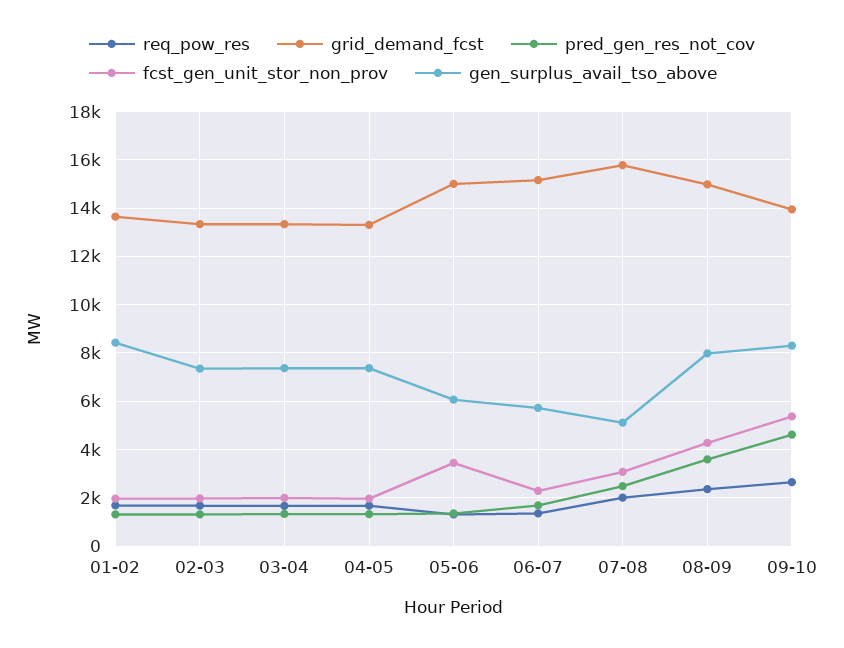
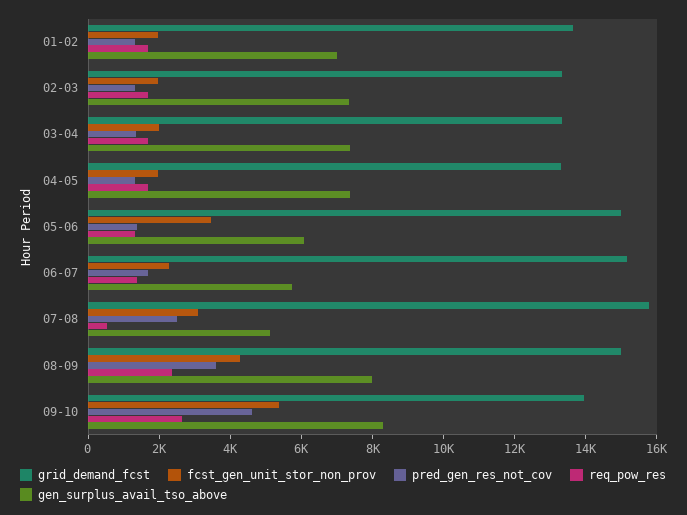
gen_surplus_avail_tso_above, 01-02: 8500 -> 7000
req_pow_res, 07-08: 2000 -> 500

